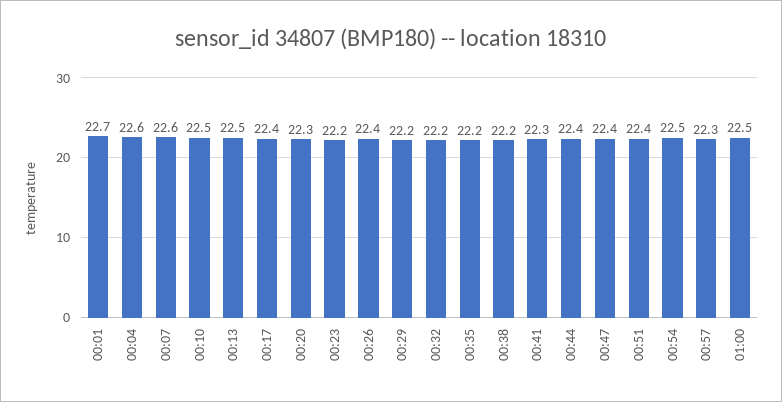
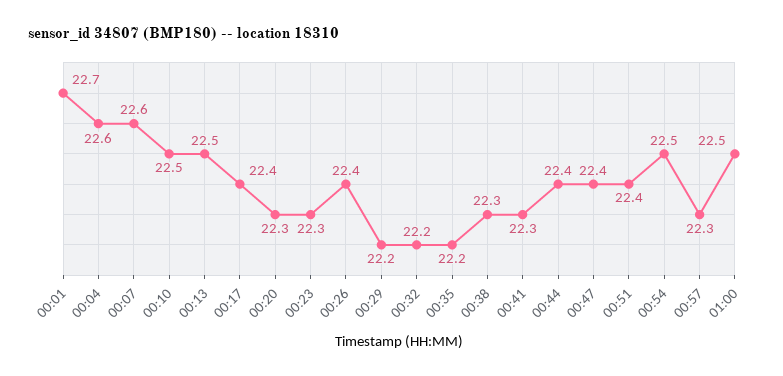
00:23: 22.2 -> 22.3
00:38: 22.2 -> 22.3

